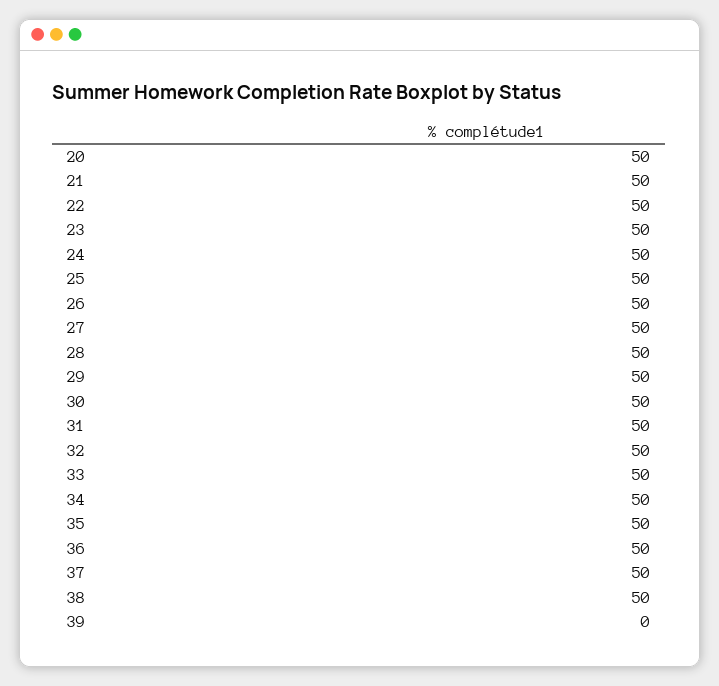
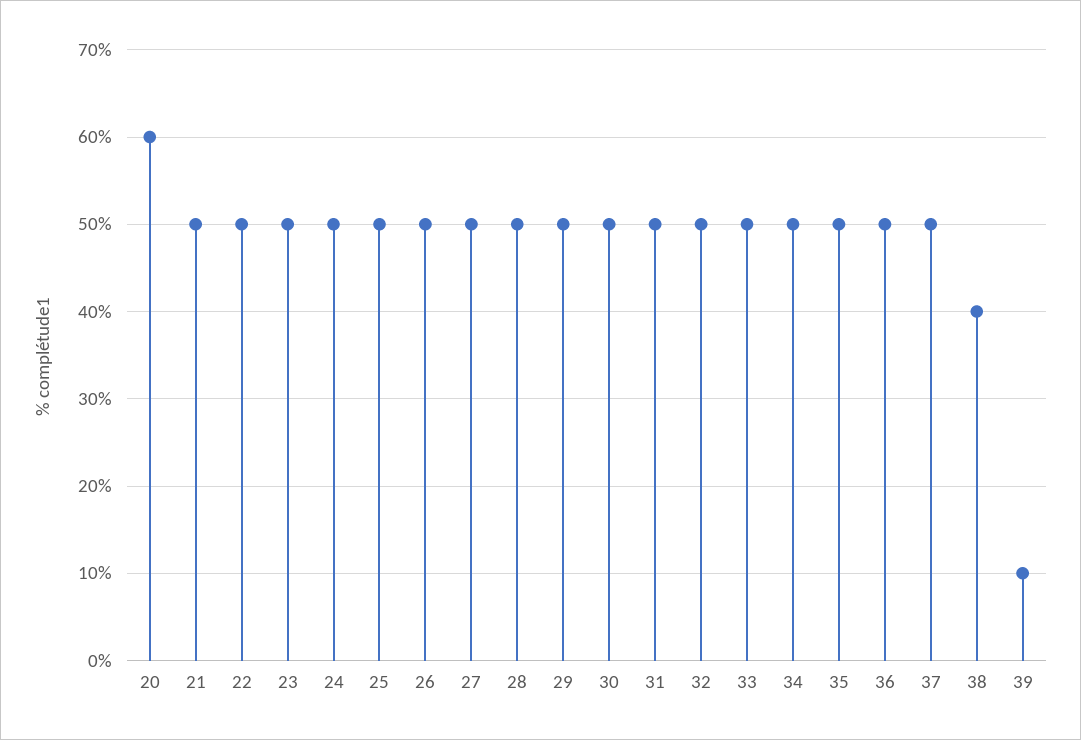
20: 50 -> 60
38: 50 -> 40
39: 0 -> 10

